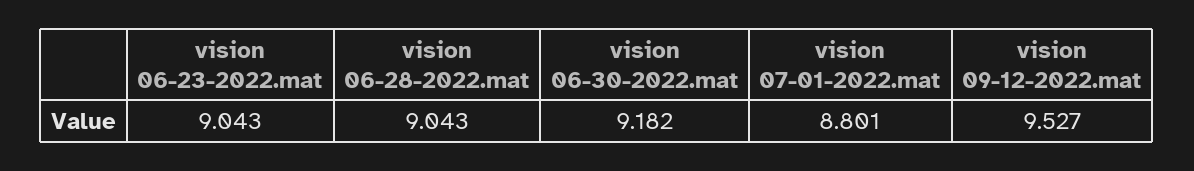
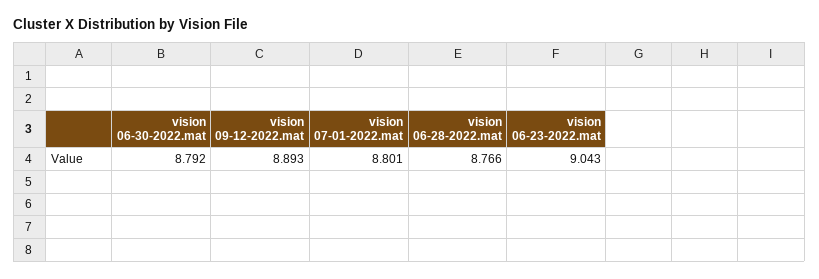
vision 06-28-2022.mat: 9.043 -> 8.766
vision 06-30-2022.mat: 9.182 -> 8.792
vision 09-12-2022.mat: 9.527 -> 8.893

